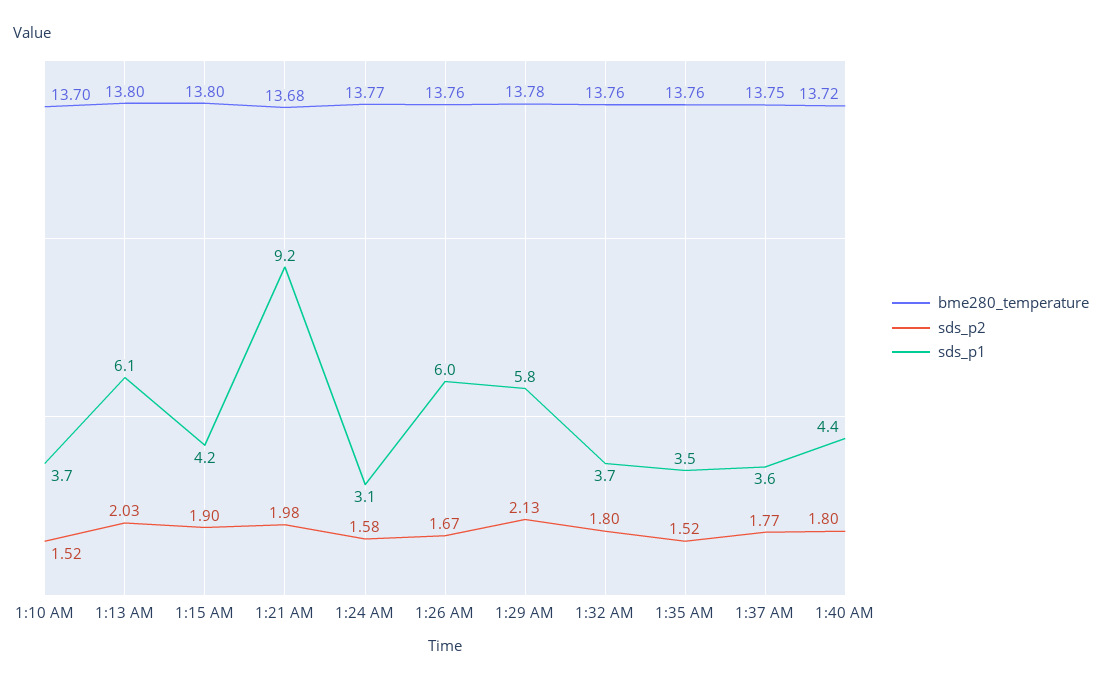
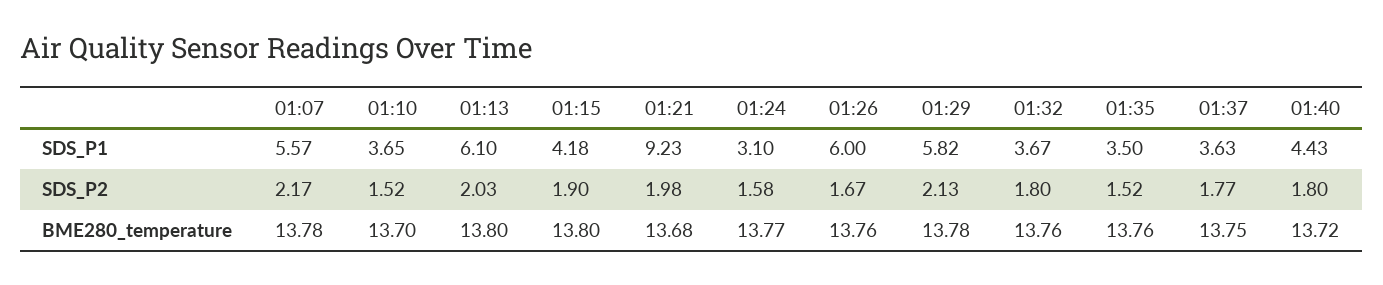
sds_p1, 01:07: none -> 5.57
sds_p2, 01:07: none -> 2.17
bme280_temperature, 01:07: none -> 13.78

